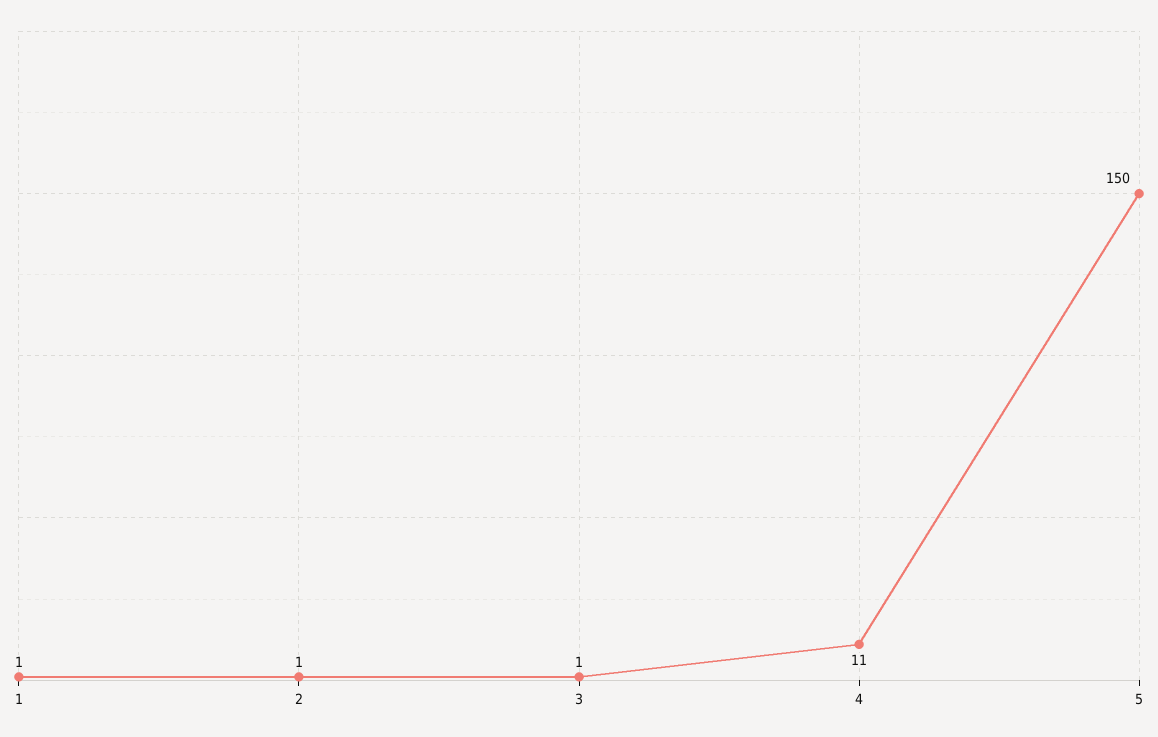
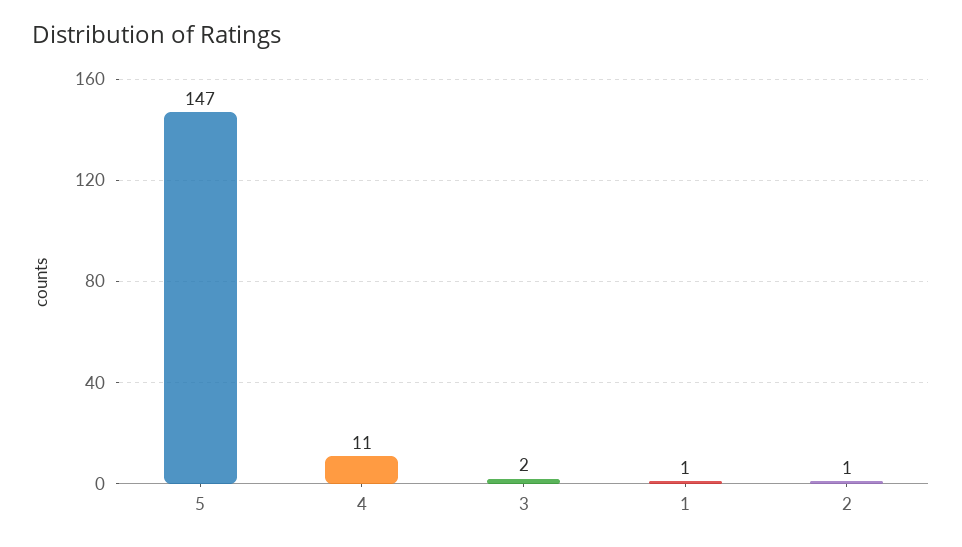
3: 1 -> 2
5: 150 -> 147

